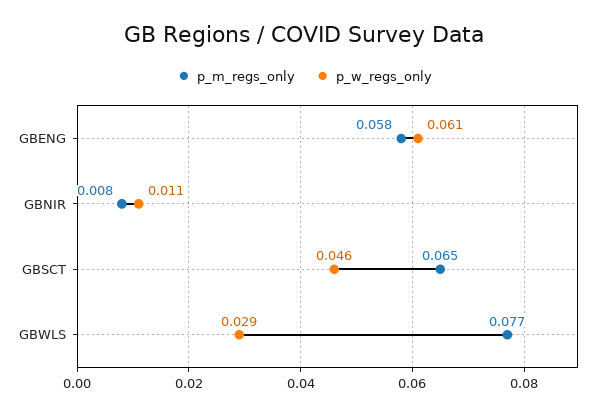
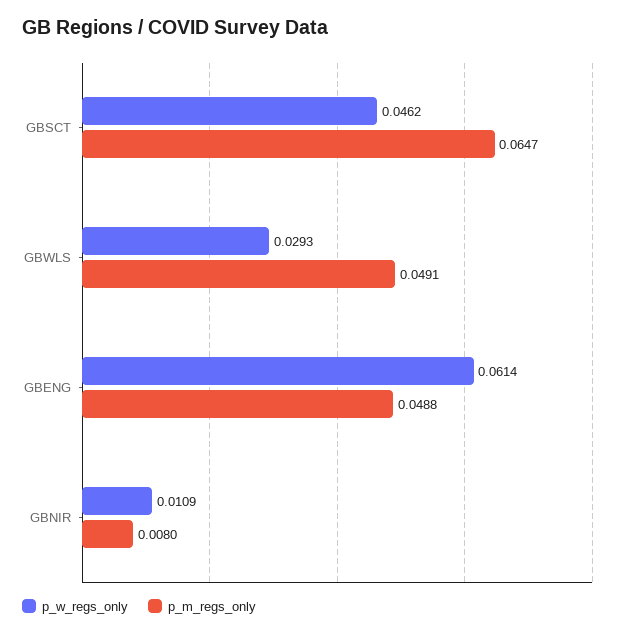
p_m_regs_only, GBENG: 0.058 -> 0.0488
p_m_regs_only, GBWLS: 0.077 -> 0.0491

